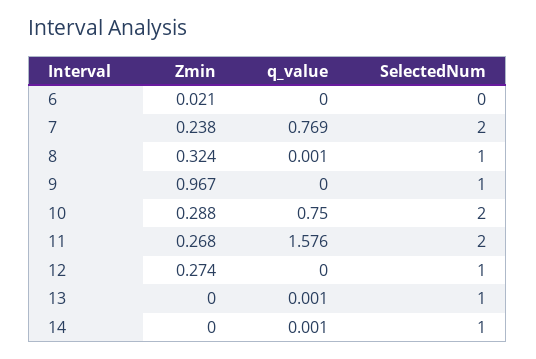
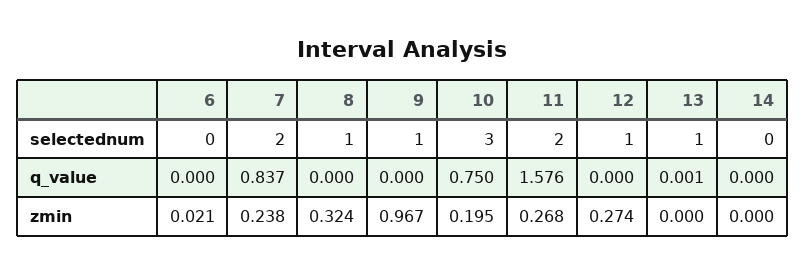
q_value, 7: 0.769 -> 0.837
q_value, 8: 0.001 -> 0
Zmin, 10: 0.288 -> 0.195
SelectedNum, 10: 2 -> 3
q_value, 14: 0.001 -> 0
SelectedNum, 14: 1 -> 0

